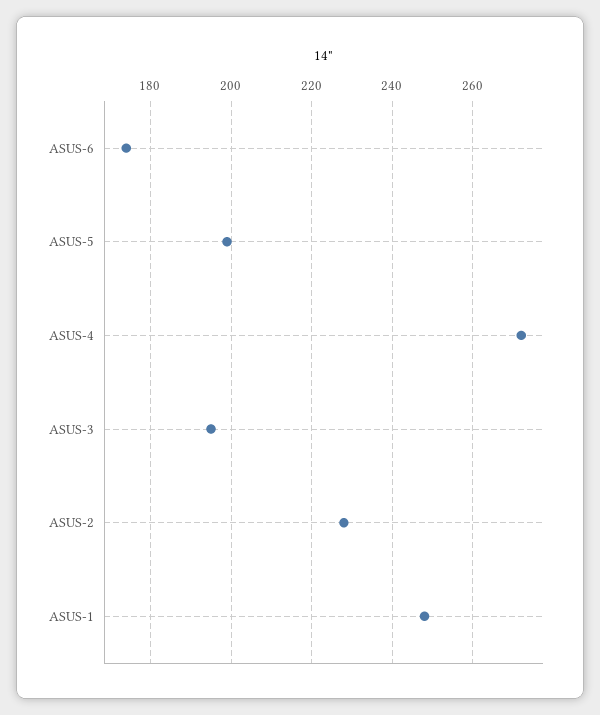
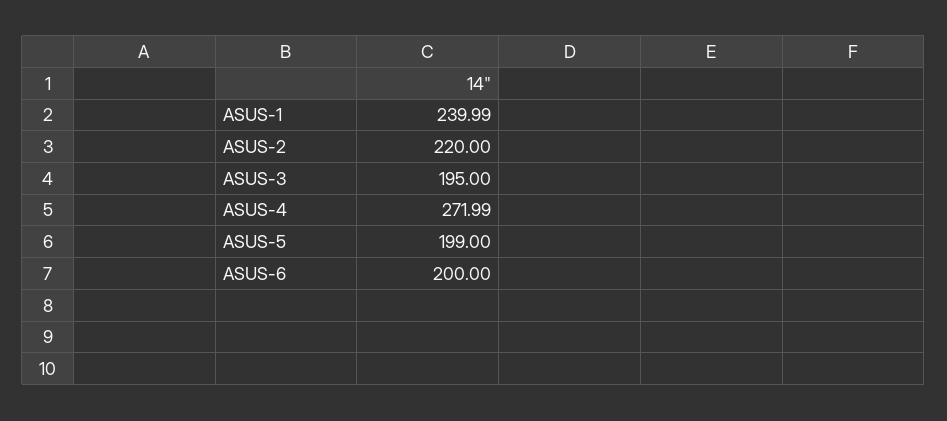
ASUS-6: 174 -> 200
ASUS-2: 228 -> 220
ASUS-1: 248 -> 239.99

